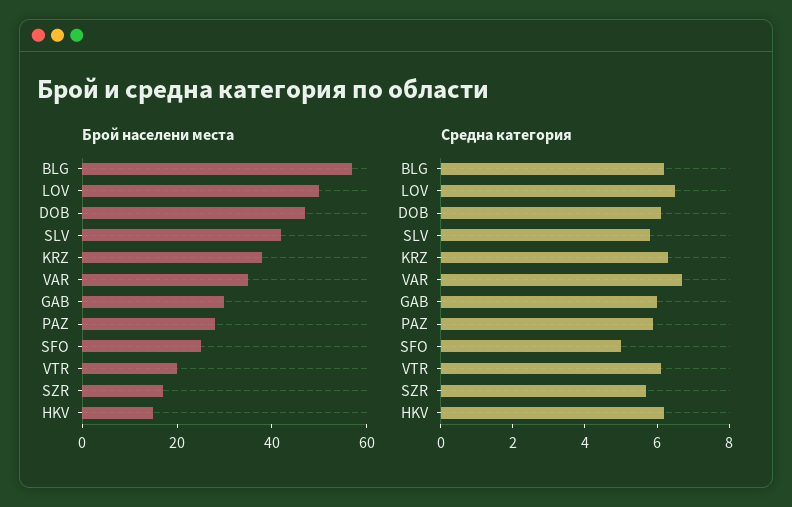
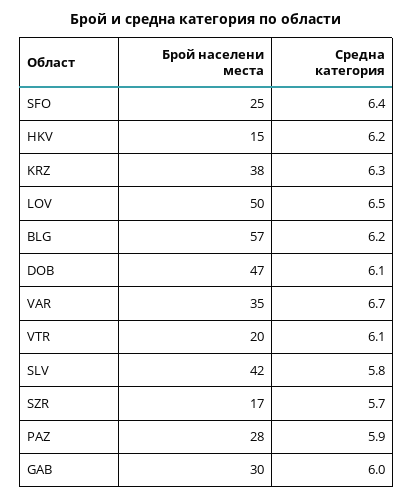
Средна категория, SFO: 5 -> 6.4

